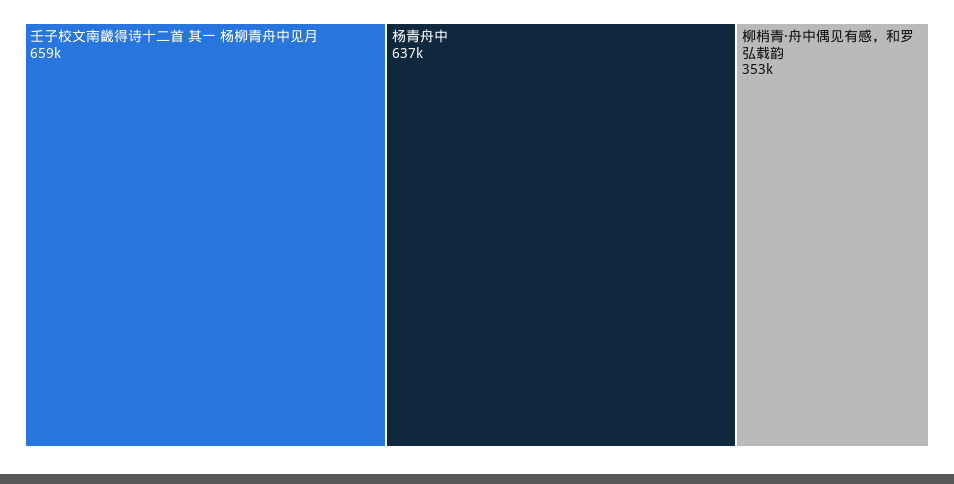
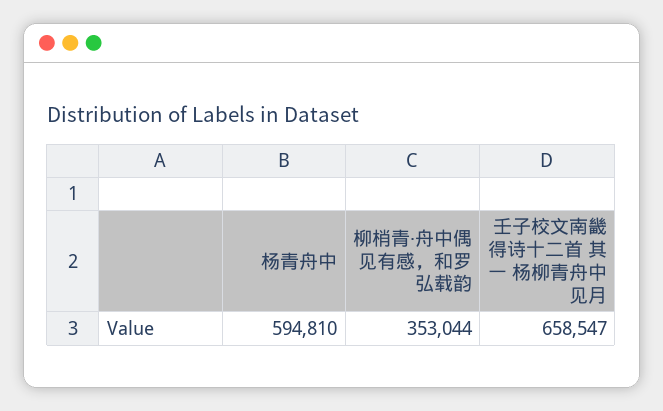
杨青舟中: 637000 -> 594810

